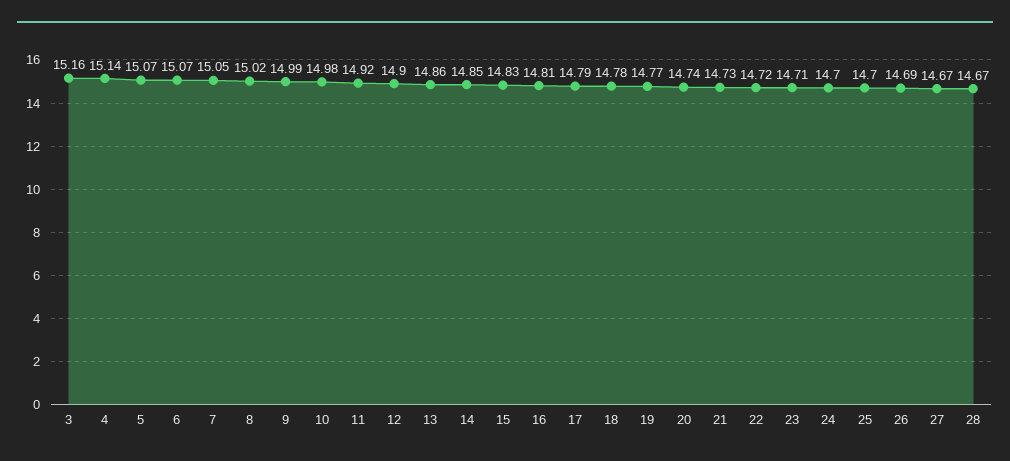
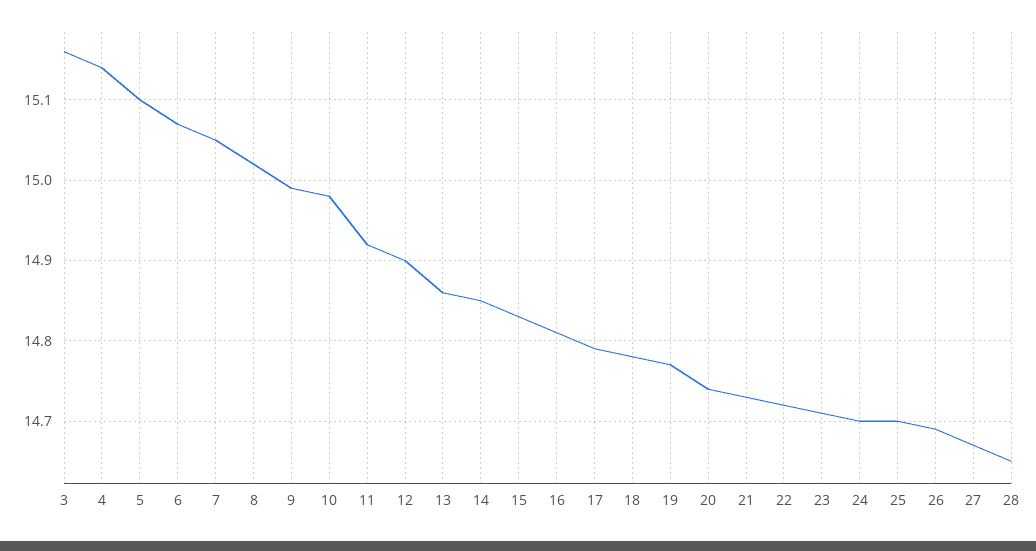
5: 15.07 -> 15.1
28: 14.67 -> 14.65

